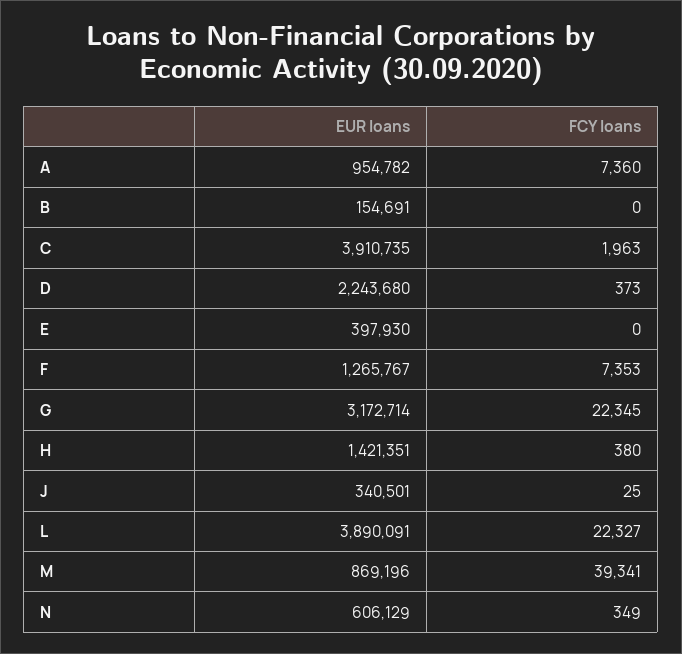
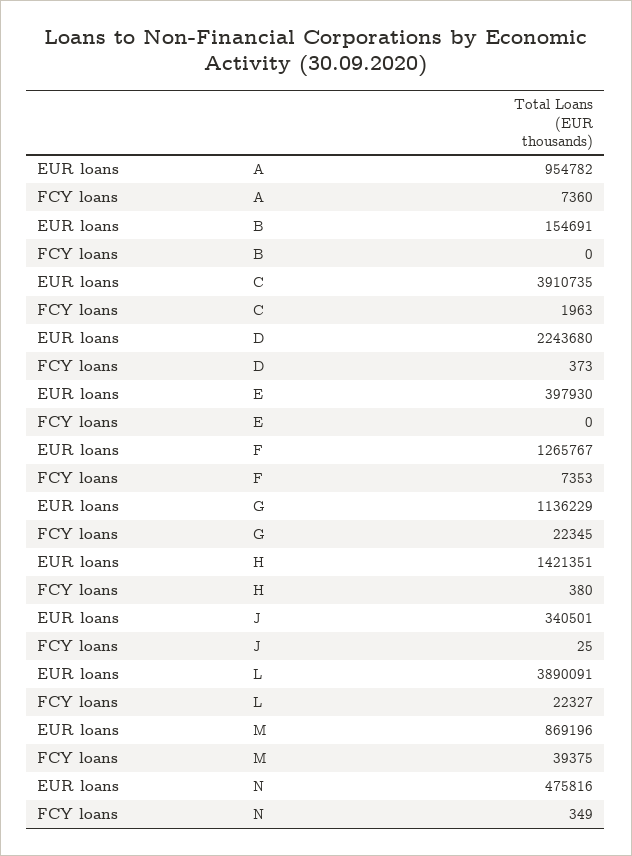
EUR loans, G: 3172714 -> 1136229
FCY loans, M: 39341 -> 39375
EUR loans, N: 606129 -> 475816

